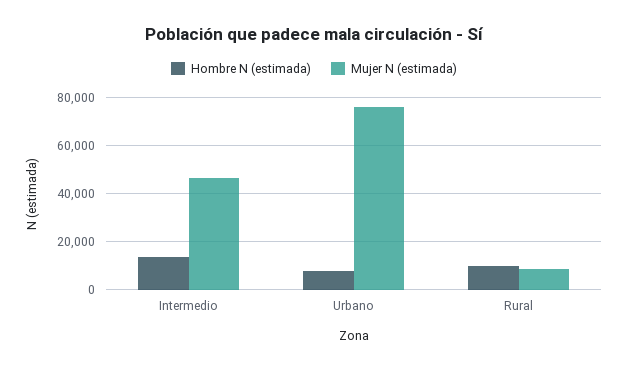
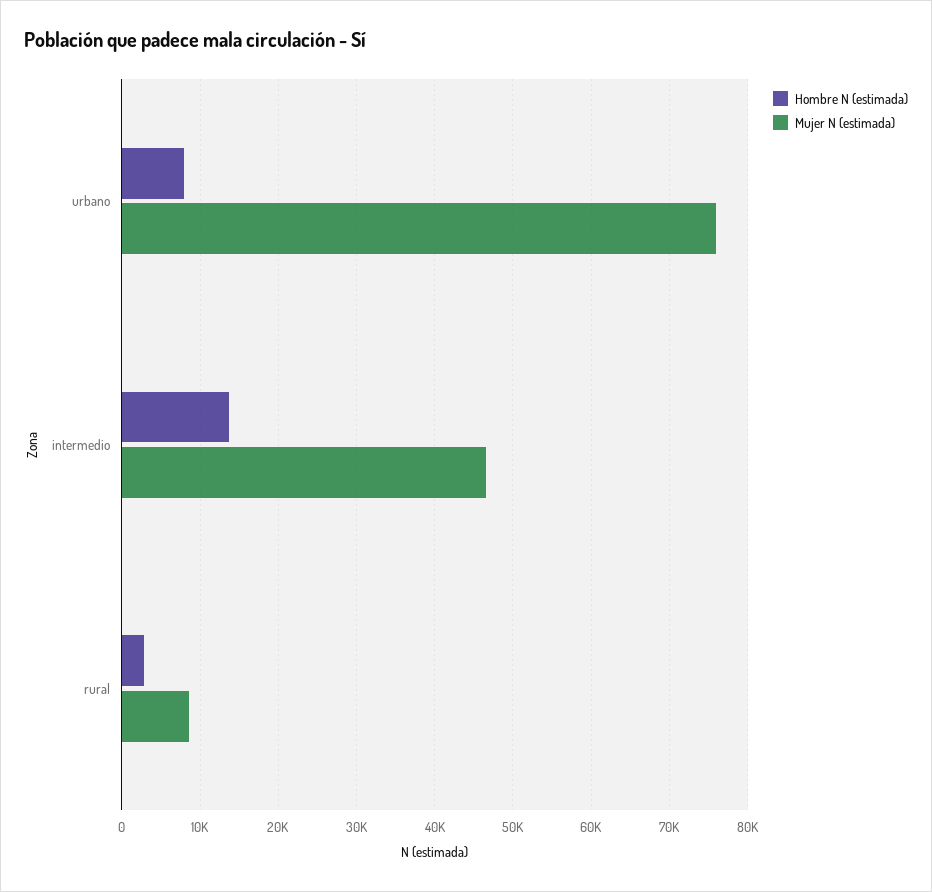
Hombre N (estimada), Rural: 10000 -> 3000

